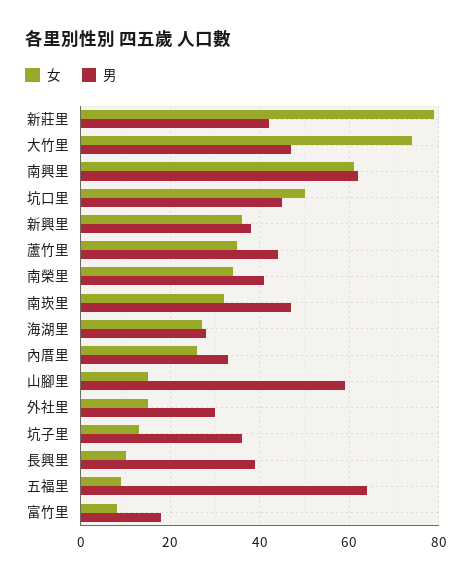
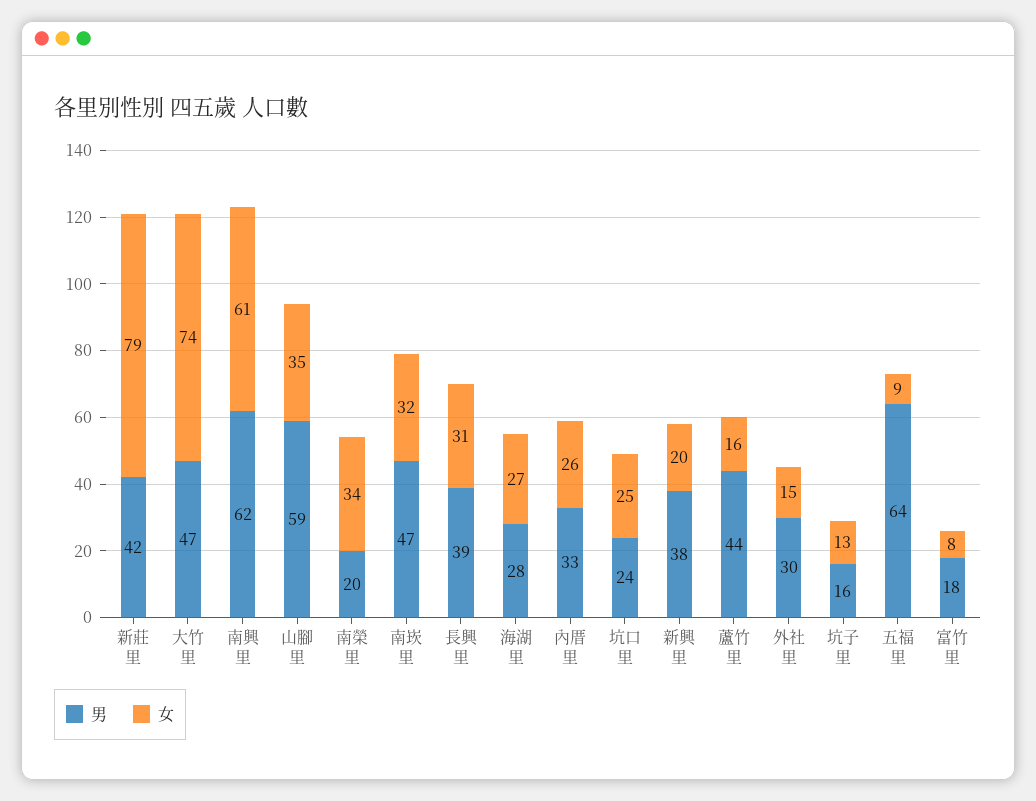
女, 坑口里: 50 -> 25
男, 坑口里: 45 -> 24
女, 新興里: 35 -> 20
女, 蘆竹里: 35 -> 16
男, 南榮里: 40 -> 20
女, 山腳里: 15 -> 35
男, 坑子里: 35 -> 16
女, 長興里: 10 -> 31

